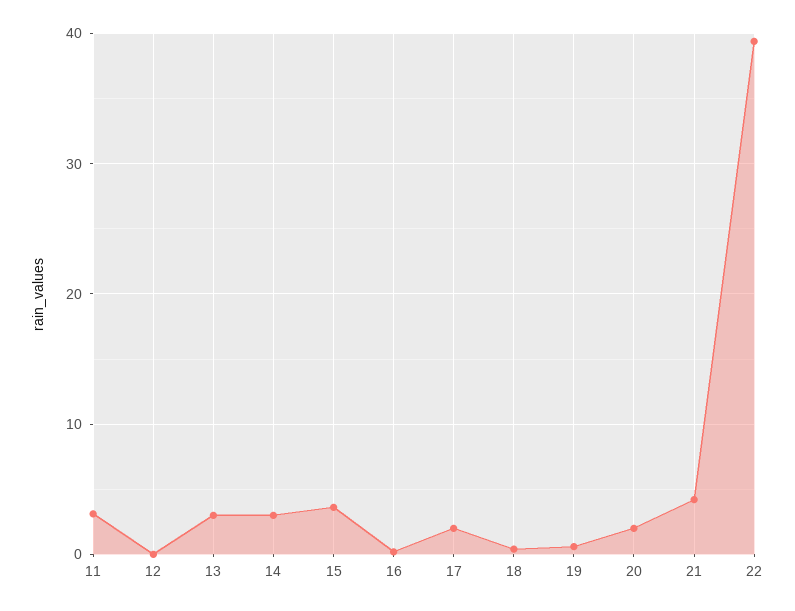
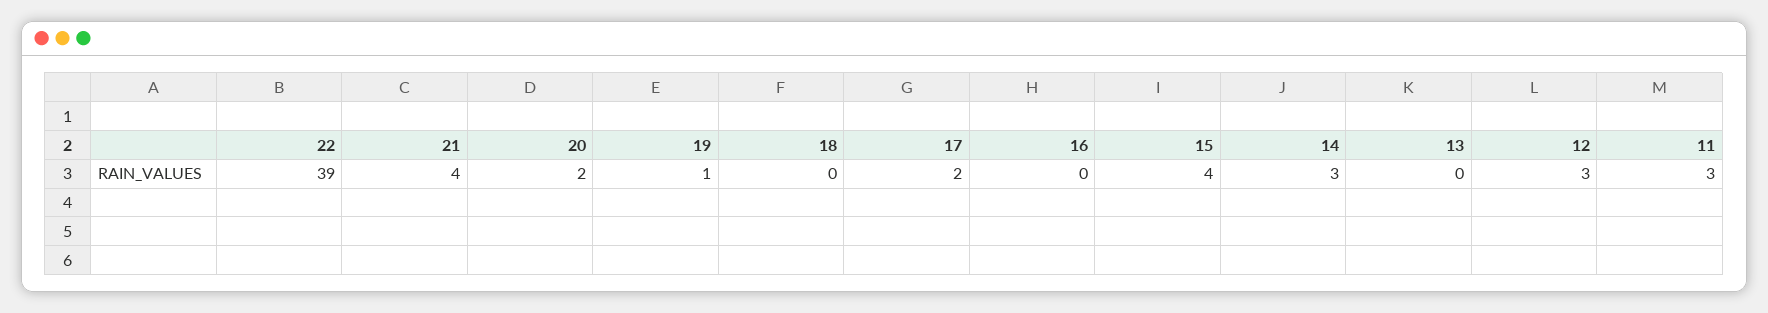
12: 0 -> 3
13: 3 -> 0

